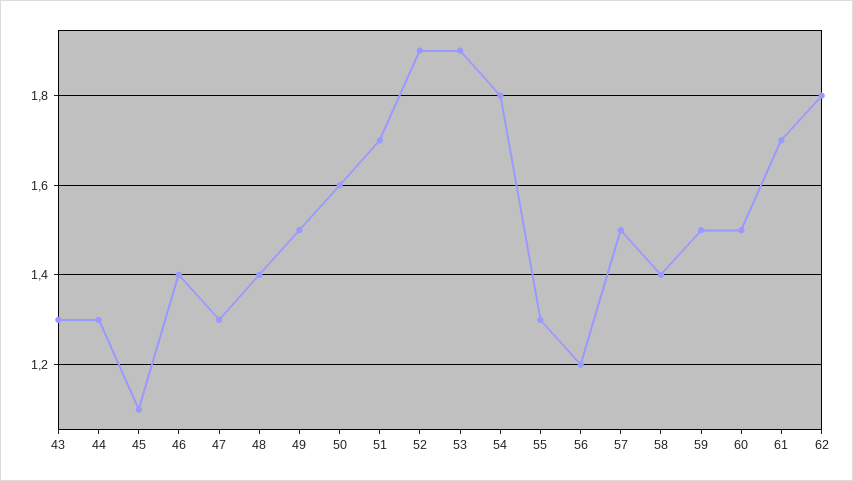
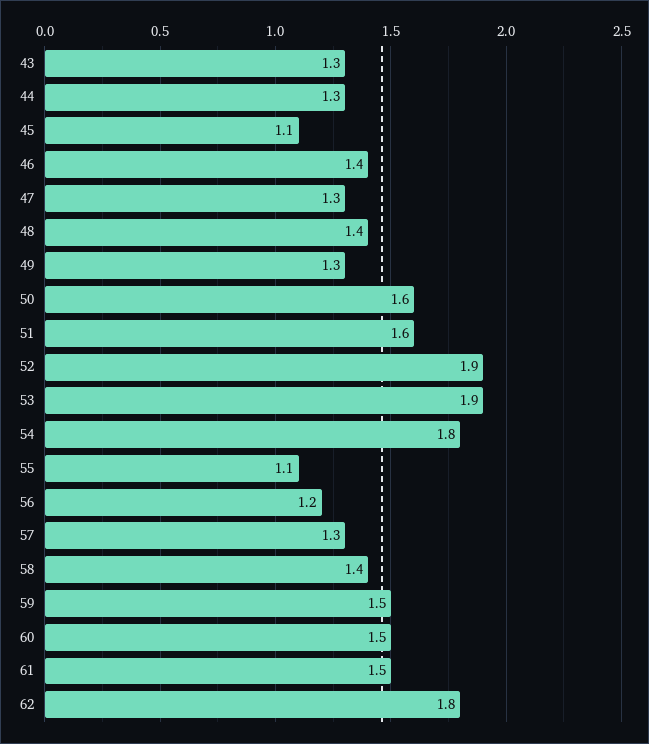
49: 1.5 -> 1.3
51: 1.7 -> 1.6
55: 1.3 -> 1.1
57: 1.5 -> 1.3
61: 1.7 -> 1.5

